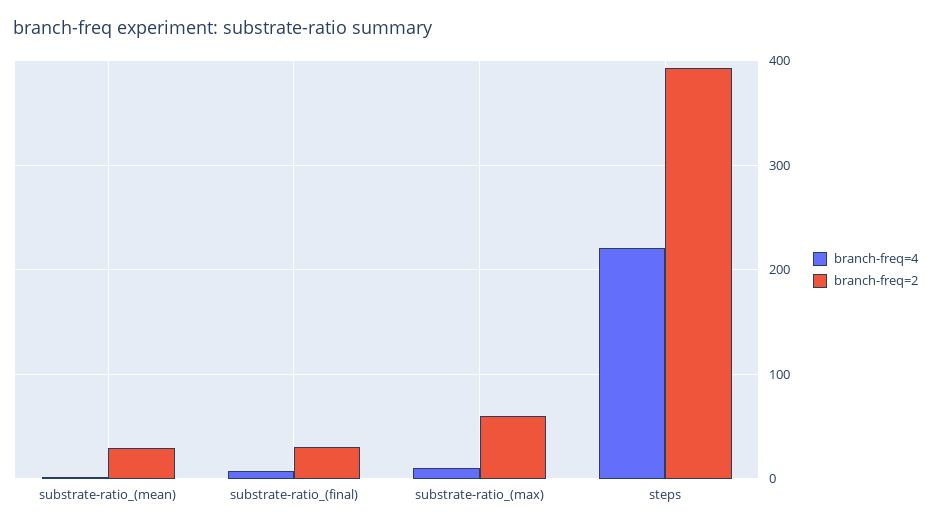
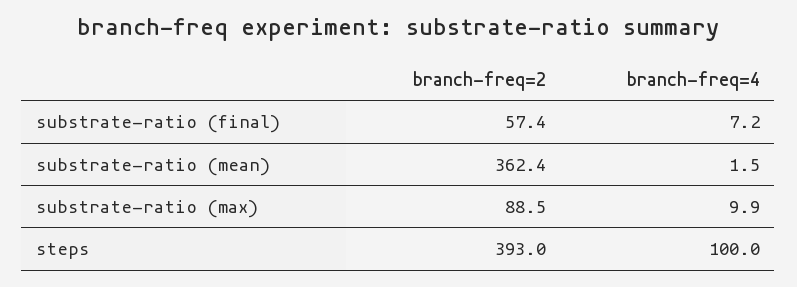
branch-freq=2, substrate-ratio_(mean): 30 -> 362.4
branch-freq=2, substrate-ratio_(final): 30 -> 57.4
branch-freq=2, substrate-ratio_(max): 60 -> 88.5
branch-freq=4, steps: 220 -> 100

